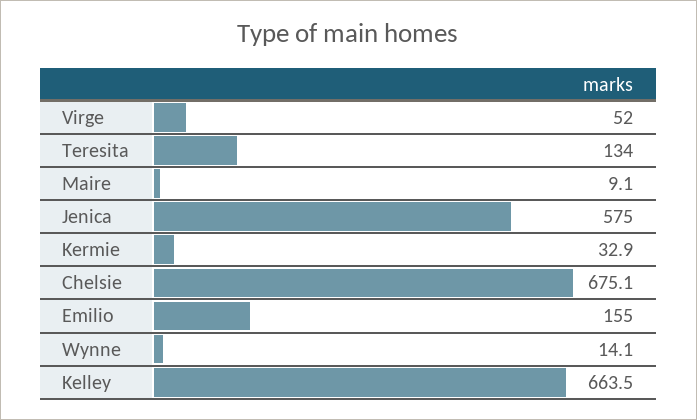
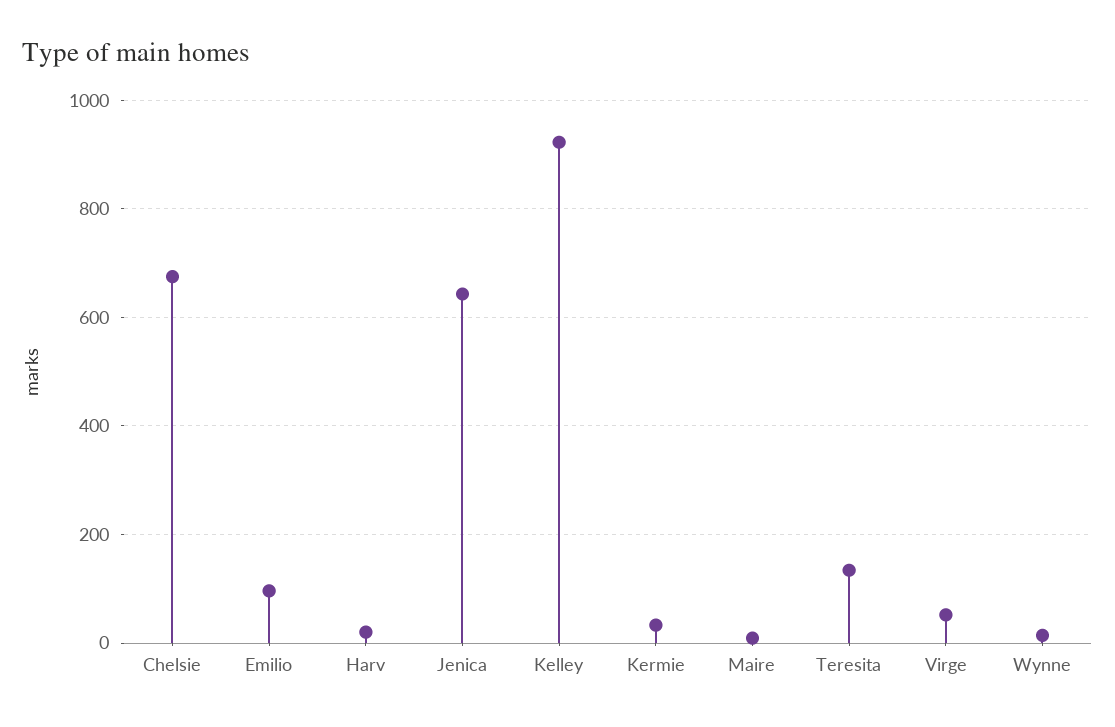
Jenica: 575 -> 640
Emilio: 155 -> 100
Kelley: 663.5 -> 920
Harv: none -> 20

